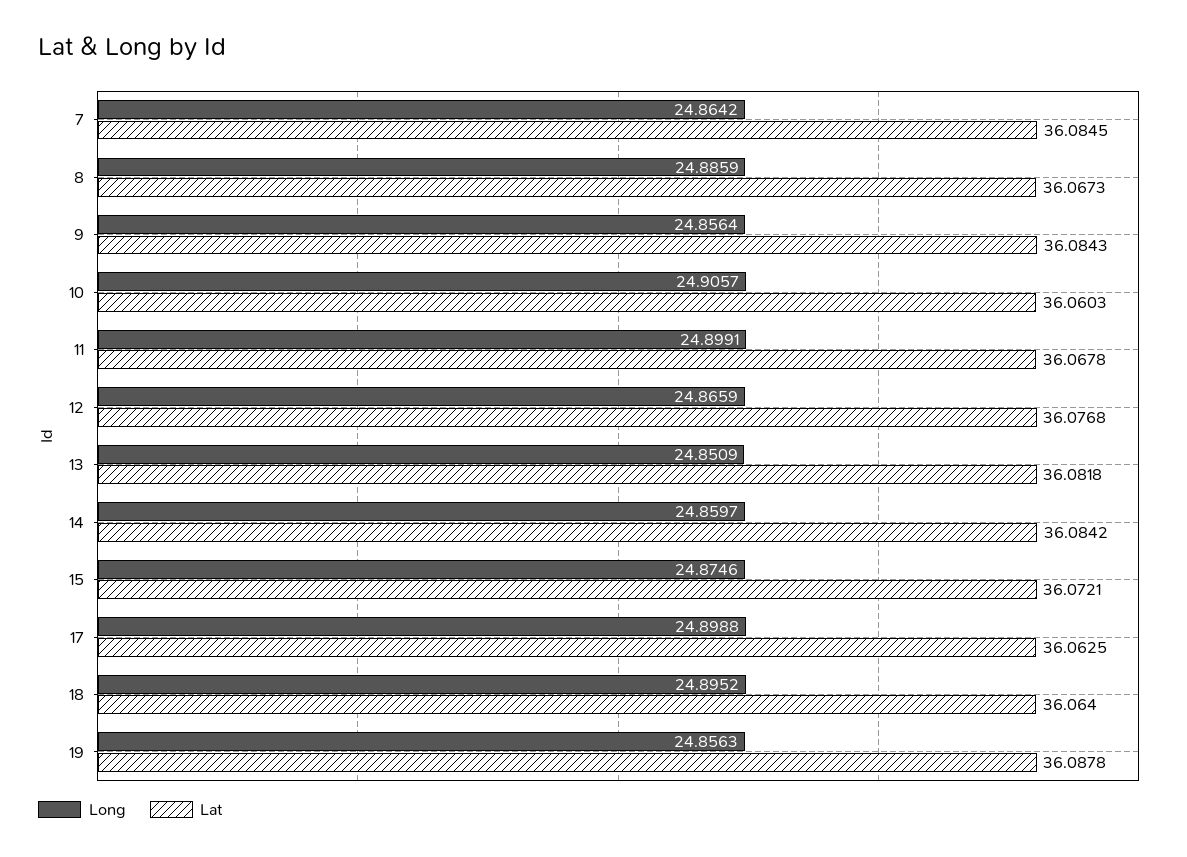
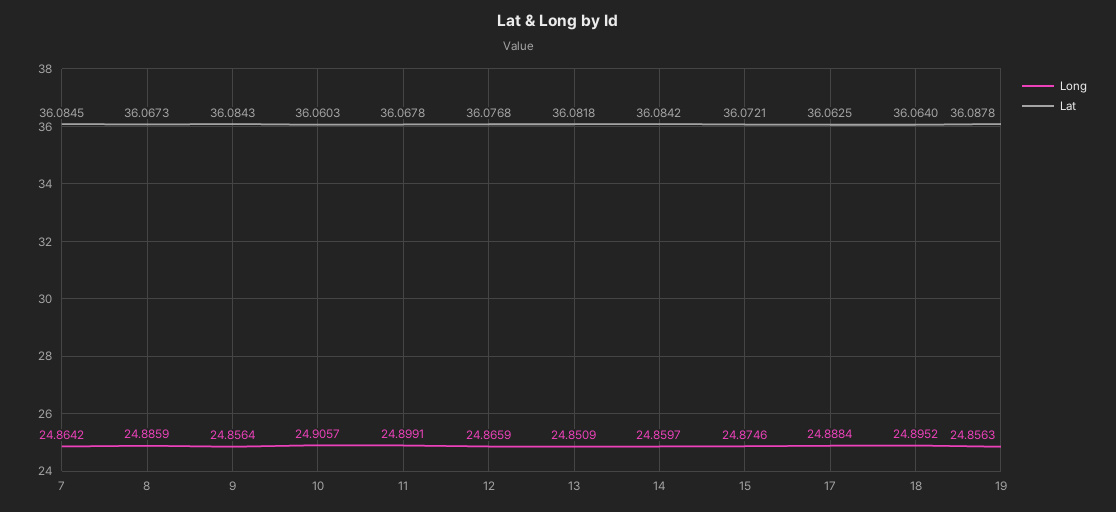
Long, 17: 24.8988 -> 24.8884

